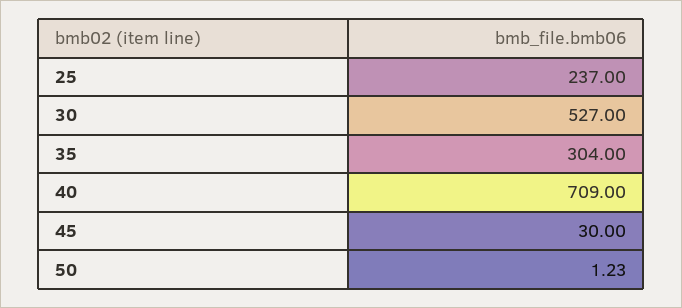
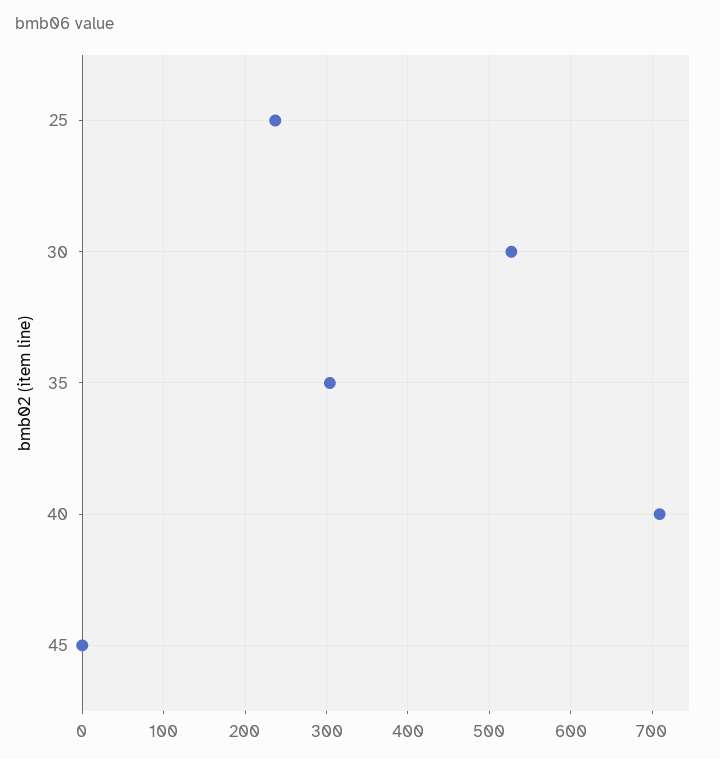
45: 30 -> 0
50: 1.23 -> none

